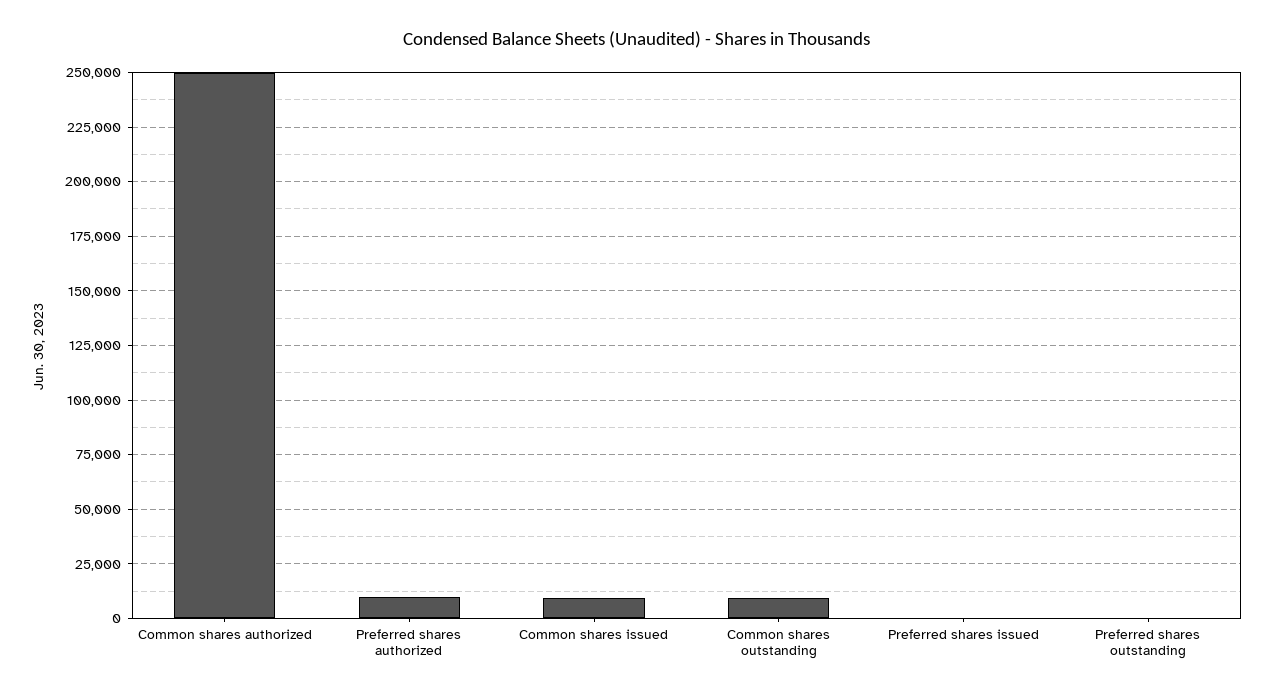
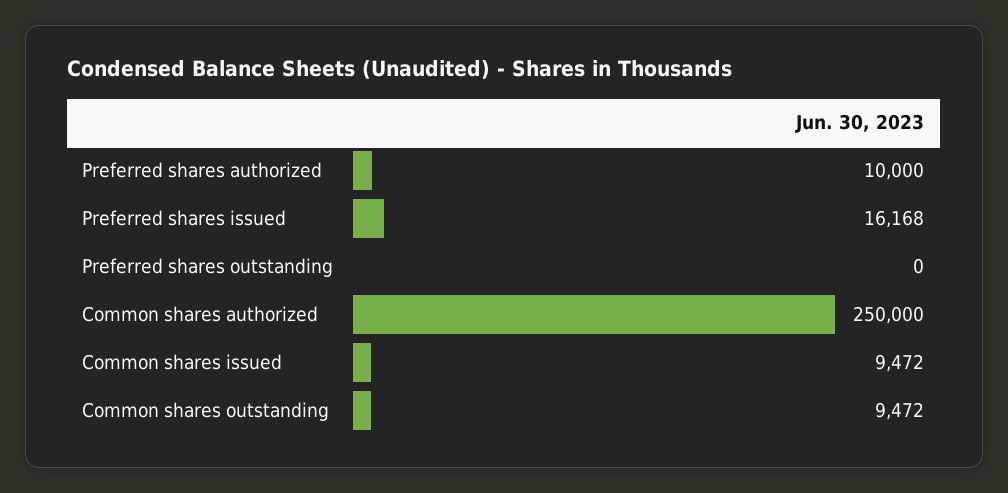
Preferred shares issued: 0 -> 16168

